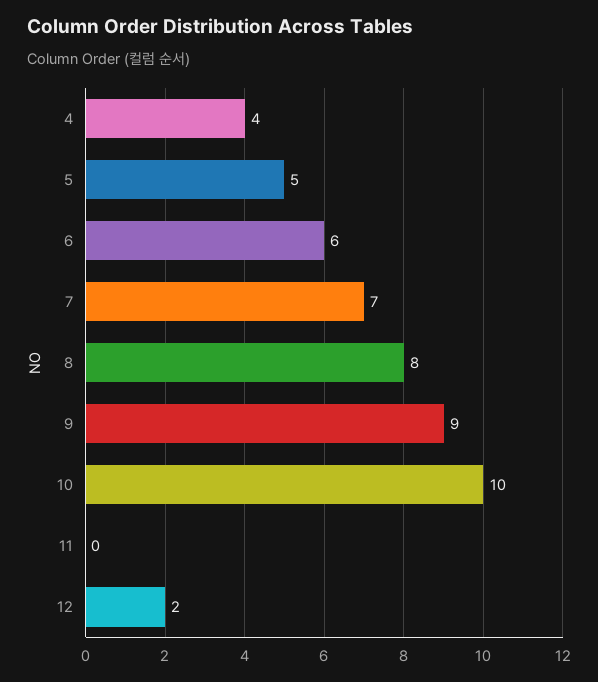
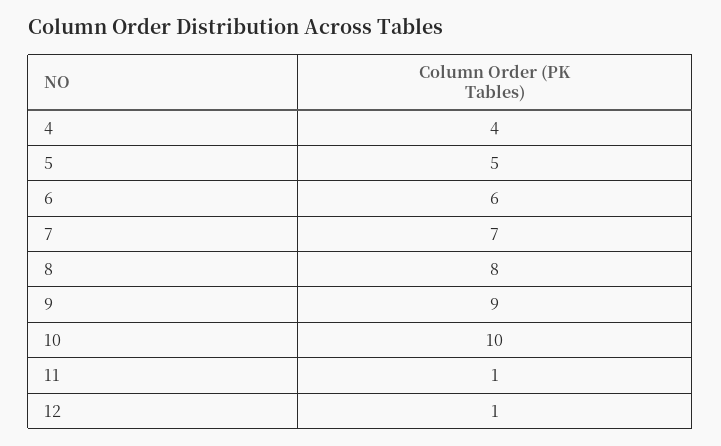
11: 0 -> 1
12: 2 -> 1

